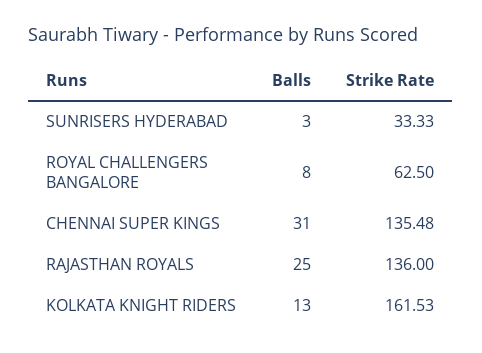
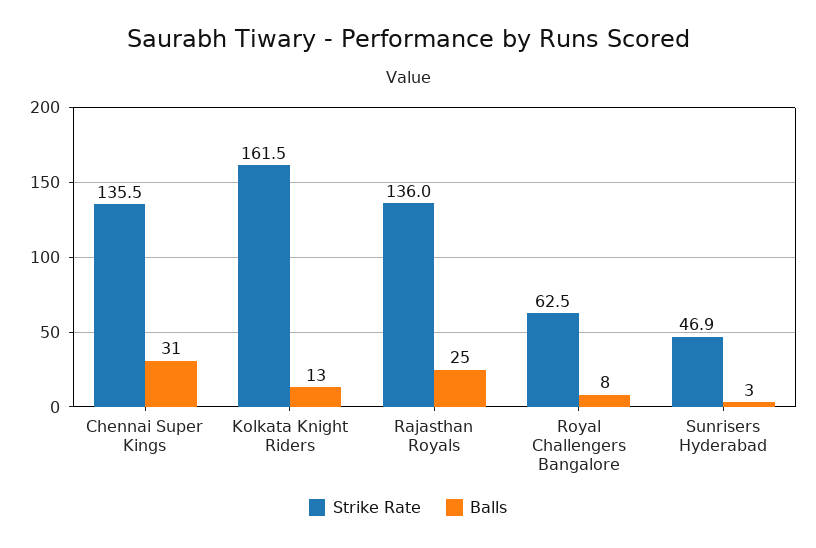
Strike Rate, SUNRISERS HYDERABAD: 33.33 -> 46.9

